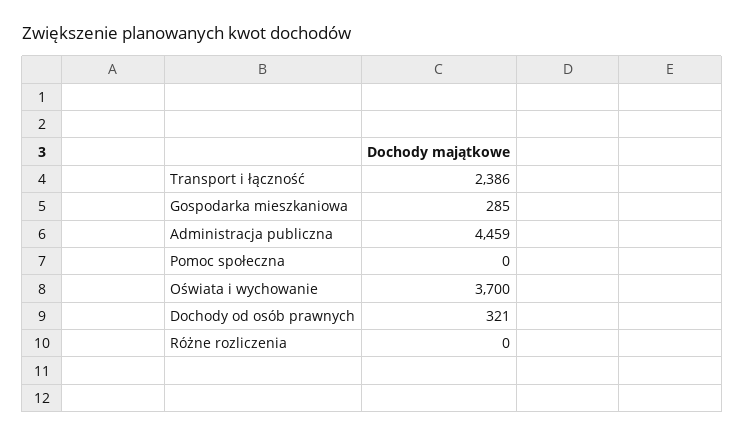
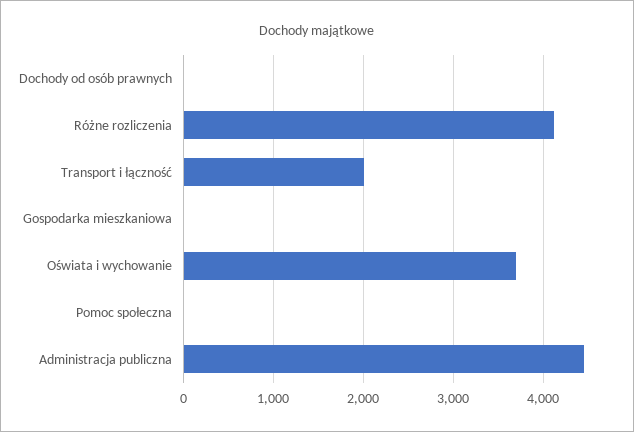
Transport i łączność: 2386 -> 2000
Gospodarka mieszkaniowa: 285 -> 0
Dochody od osób prawnych: 321 -> 0
Różne rozliczenia: 0 -> 4100

